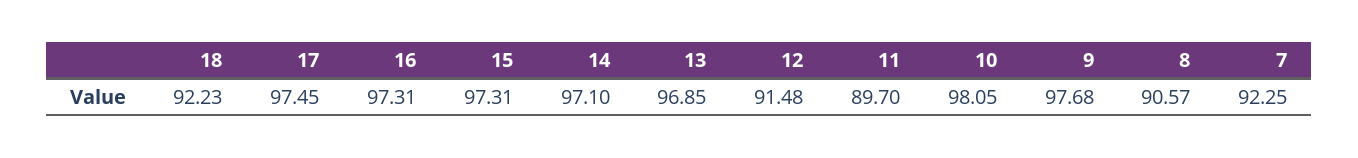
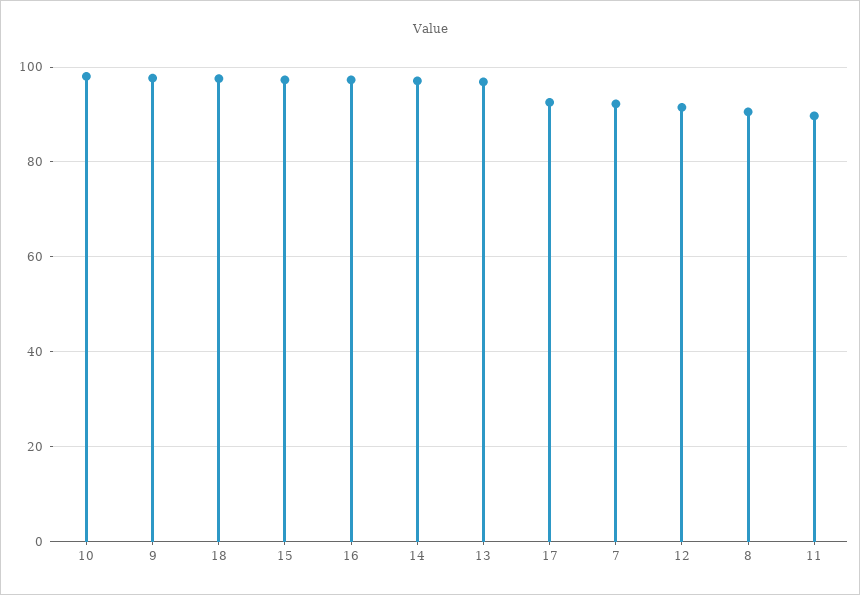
18: 92.23 -> 98
17: 97.45 -> 92

